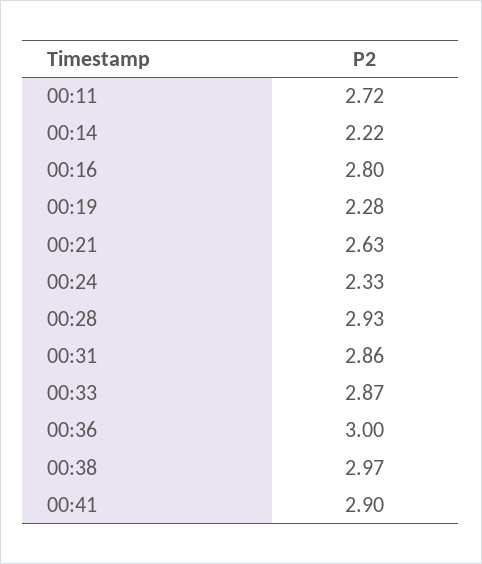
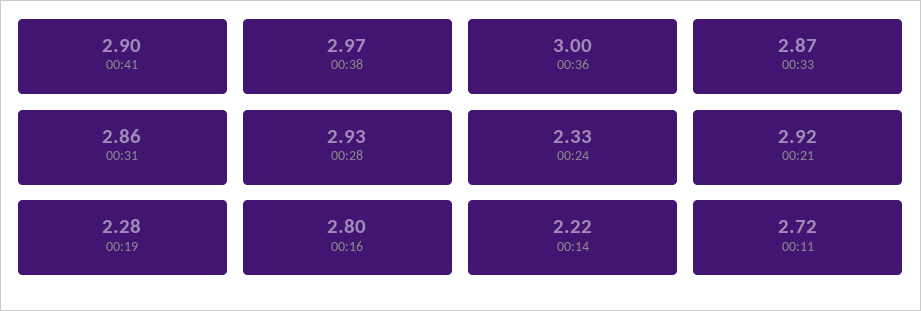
00:21: 2.63 -> 2.92

